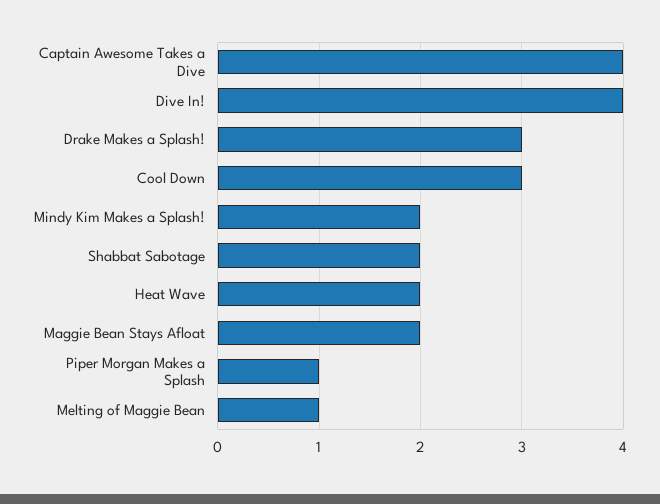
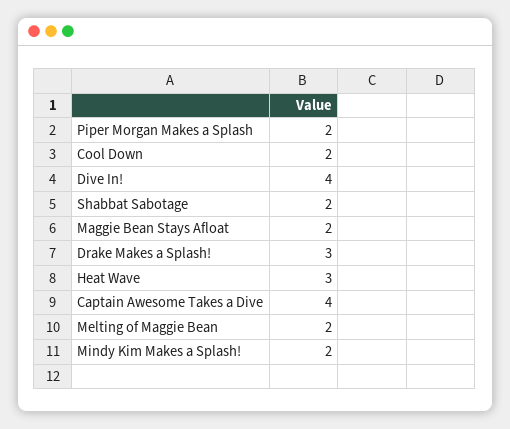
Cool Down: 3 -> 2
Heat Wave: 2 -> 3
Piper Morgan Makes a Splash: 1 -> 2
Melting of Maggie Bean: 1 -> 2

